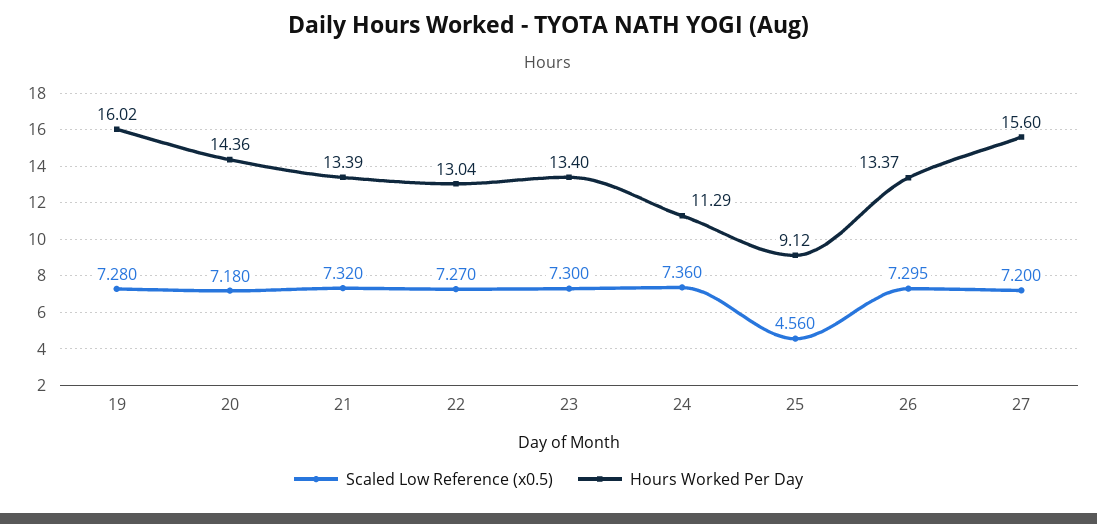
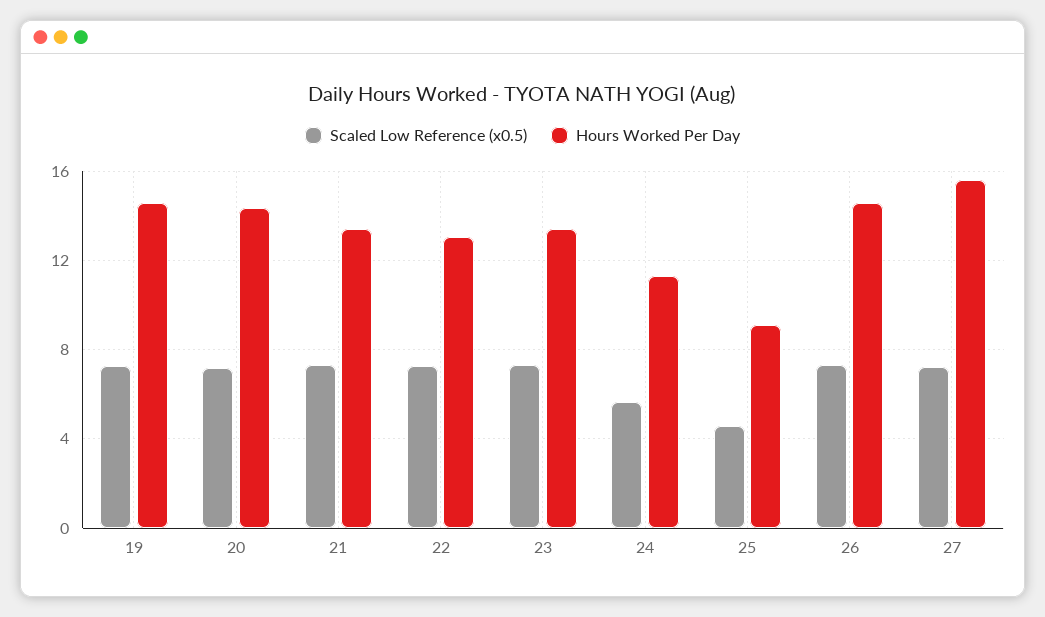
Hours Worked Per Day, 19: 16.02 -> 14.5
Scaled Low Reference (x0.5), 24: 7.36 -> 5.5
Hours Worked Per Day, 26: 13.37 -> 14.5

